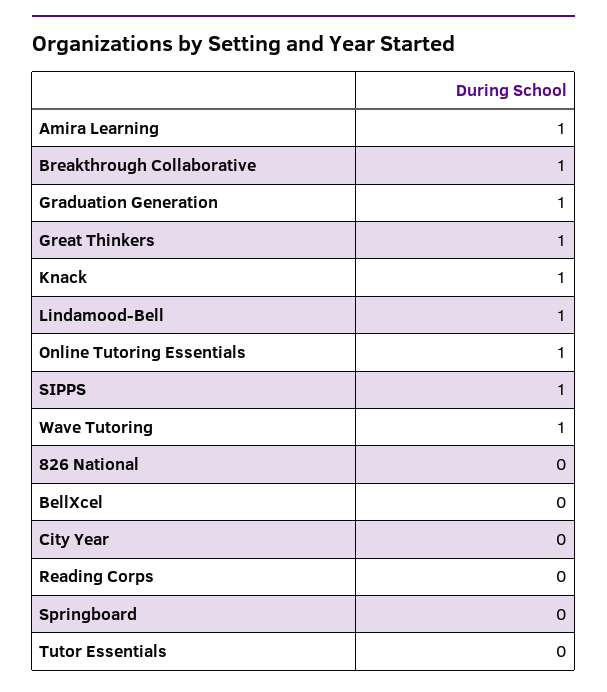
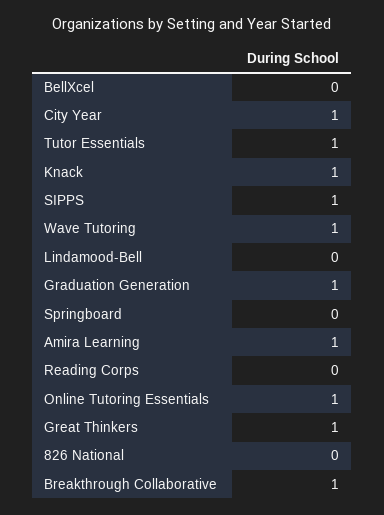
Lindamood-Bell: 1 -> 0
City Year: 0 -> 1
Tutor Essentials: 0 -> 1

